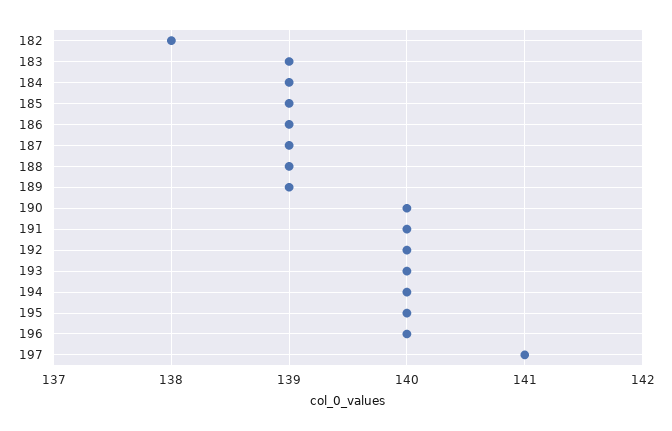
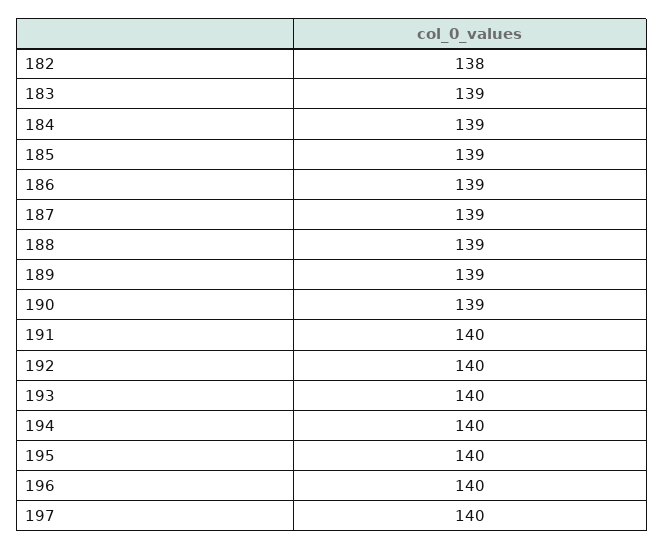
190: 140 -> 139
197: 141 -> 140

